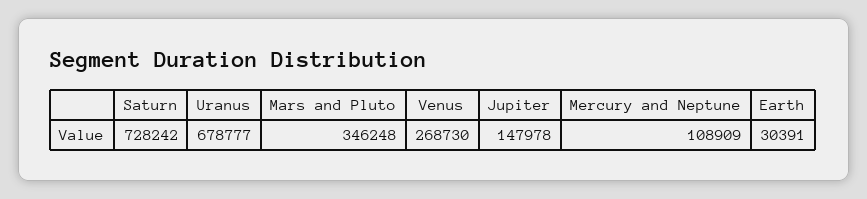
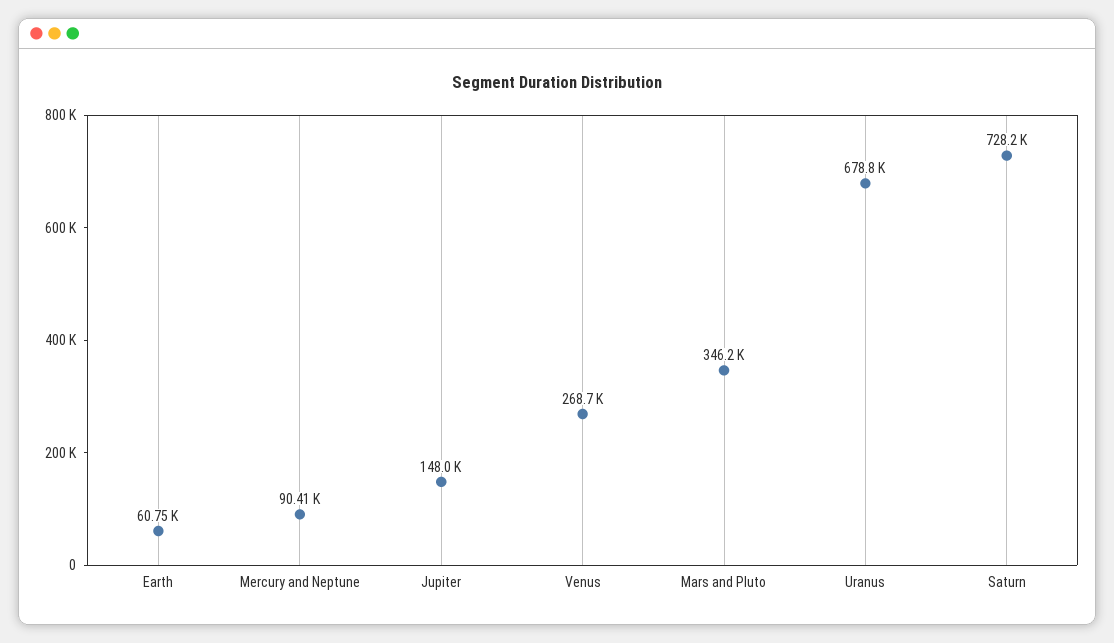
Mercury and Neptune: 108909 -> 90410
Earth: 30391 -> 60750

